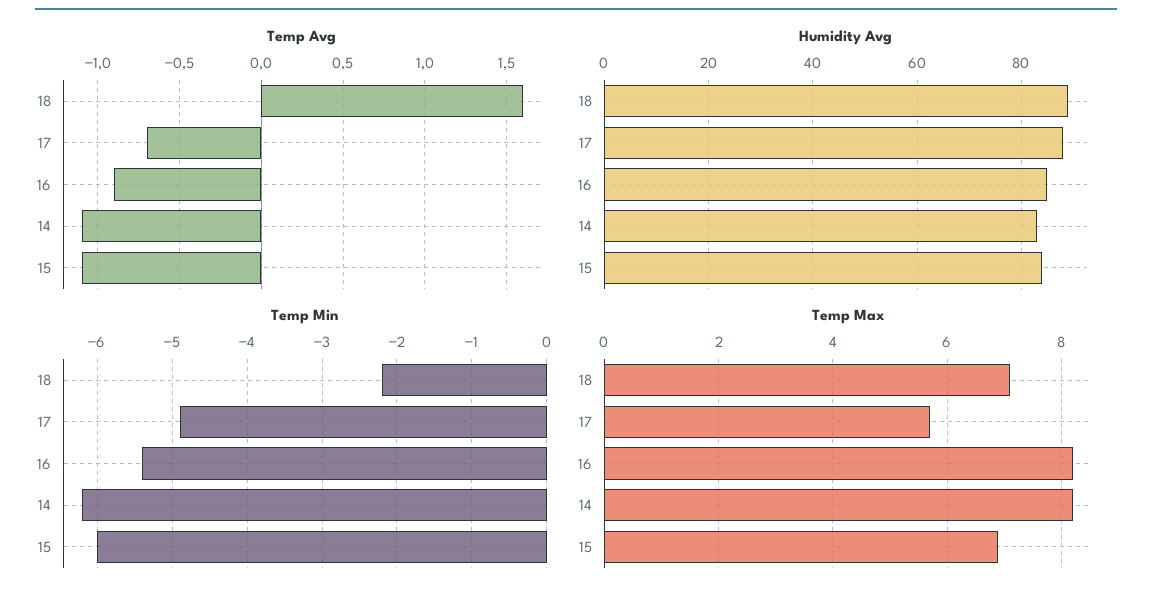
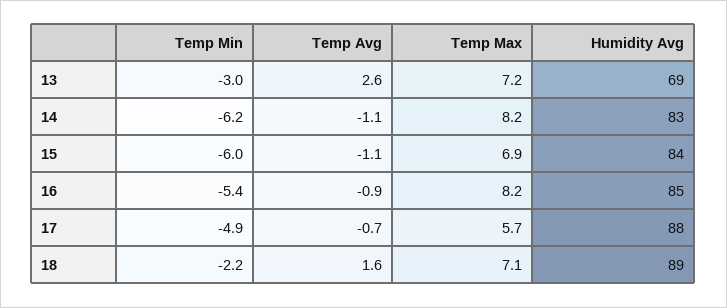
Temp Min, 13: none -> -3
Temp Avg, 13: none -> 2.6
Temp Max, 13: none -> 7.2
Humidity Avg, 13: none -> 69

